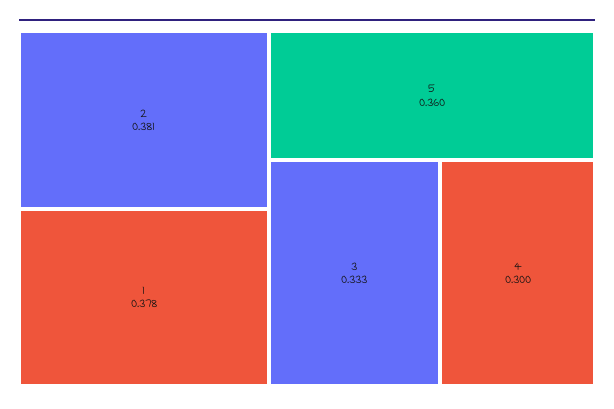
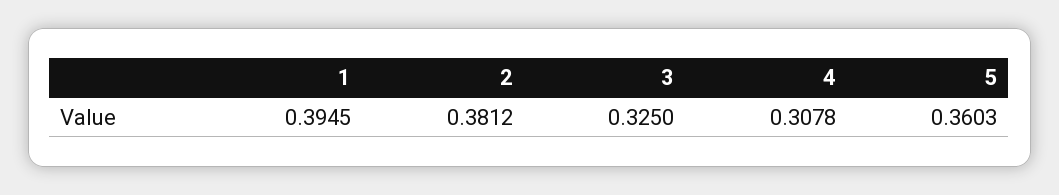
1: 0.378 -> 0.3945
3: 0.333 -> 0.325
4: 0.3 -> 0.3078

